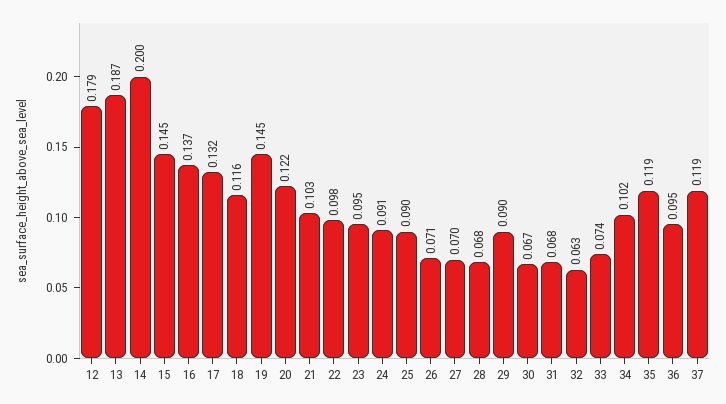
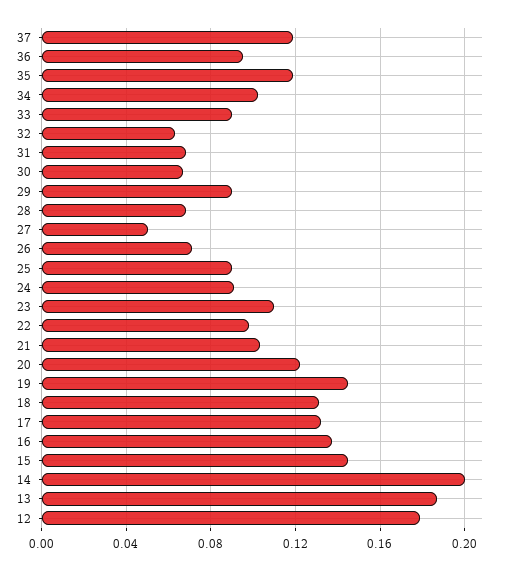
18: 0.116 -> 0.13
23: 0.095 -> 0.11
27: 0.07 -> 0.05
33: 0.074 -> 0.09

